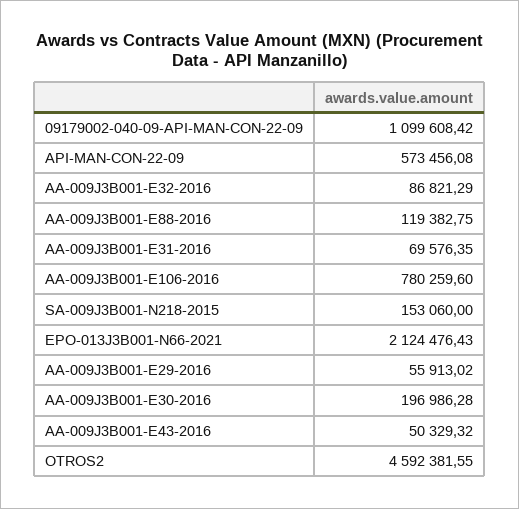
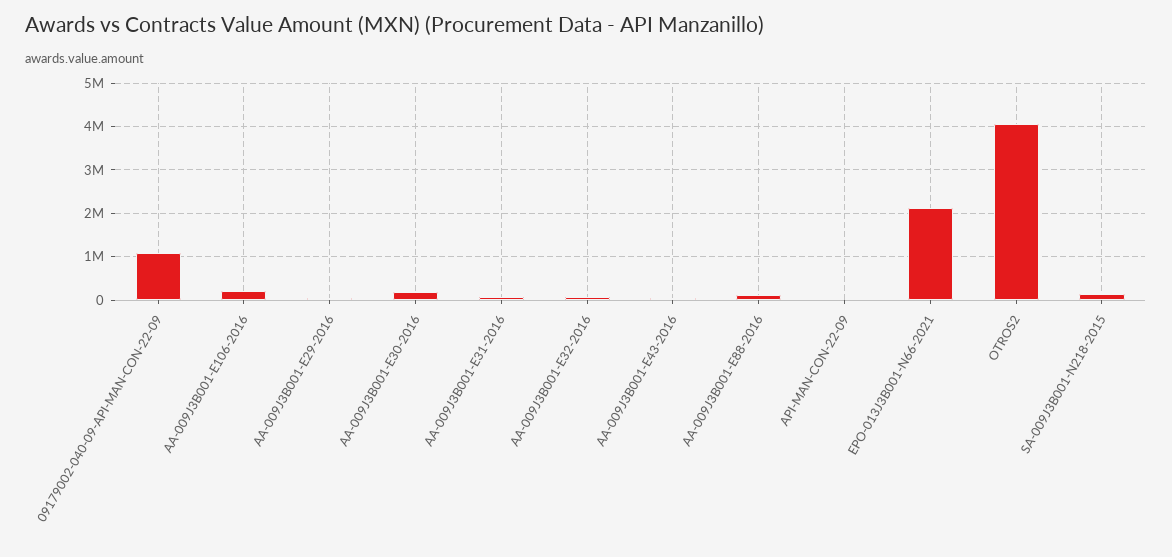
API-MAN-CON-22-09: 573456.08 -> 0
AA-009J3B001-E106-2016: 780259.6 -> 200000
OTROS2: 4592381.55 -> 4000000

